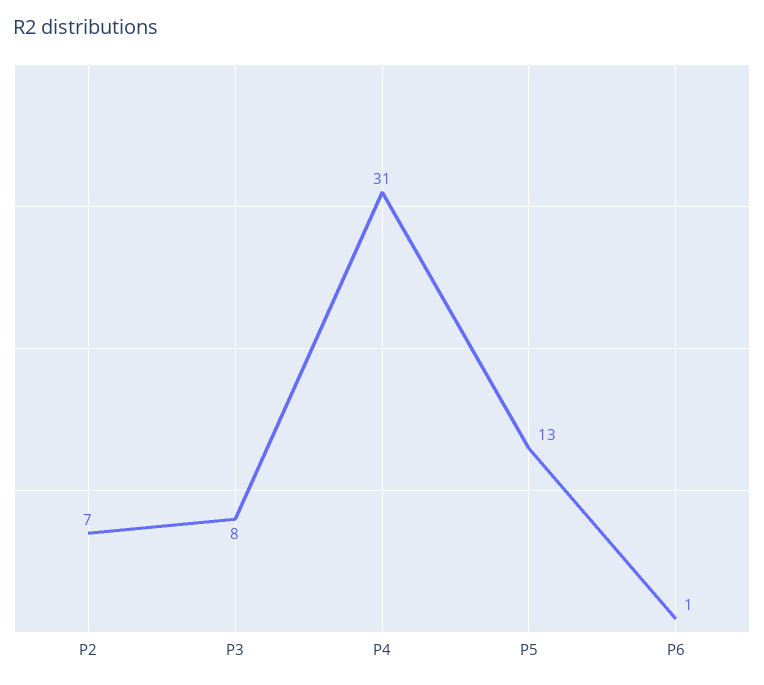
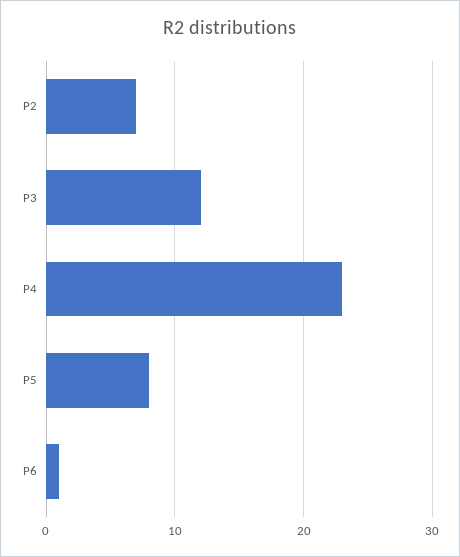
P3: 8 -> 12
P4: 31 -> 23
P5: 13 -> 8

